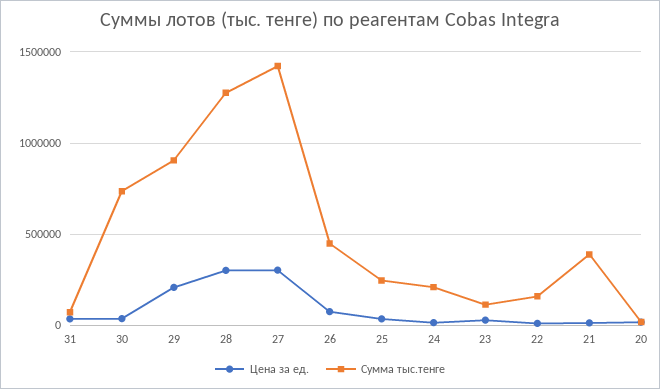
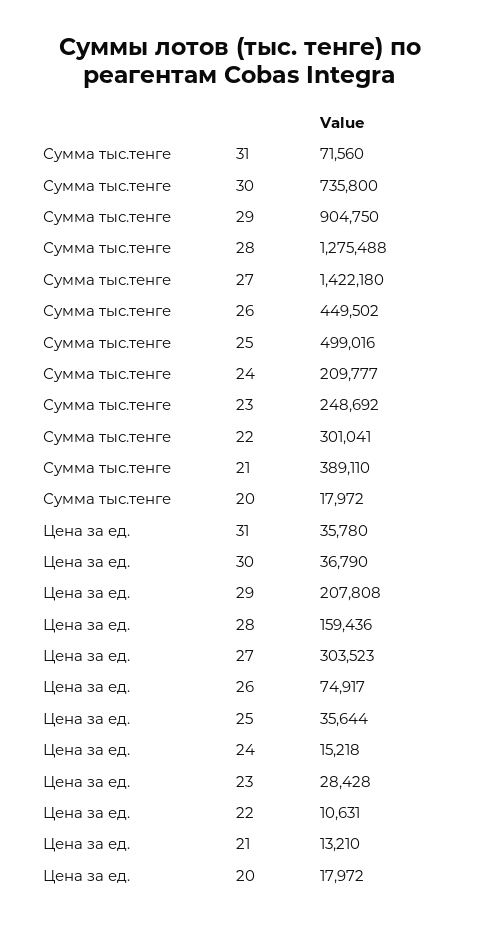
Цена за ед., 28: 300000 -> 159436
Сумма тыс.тенге, 25: 250000 -> 499016
Сумма тыс.тенге, 23: 100000 -> 248692
Сумма тыс.тенге, 22: 150000 -> 301041

